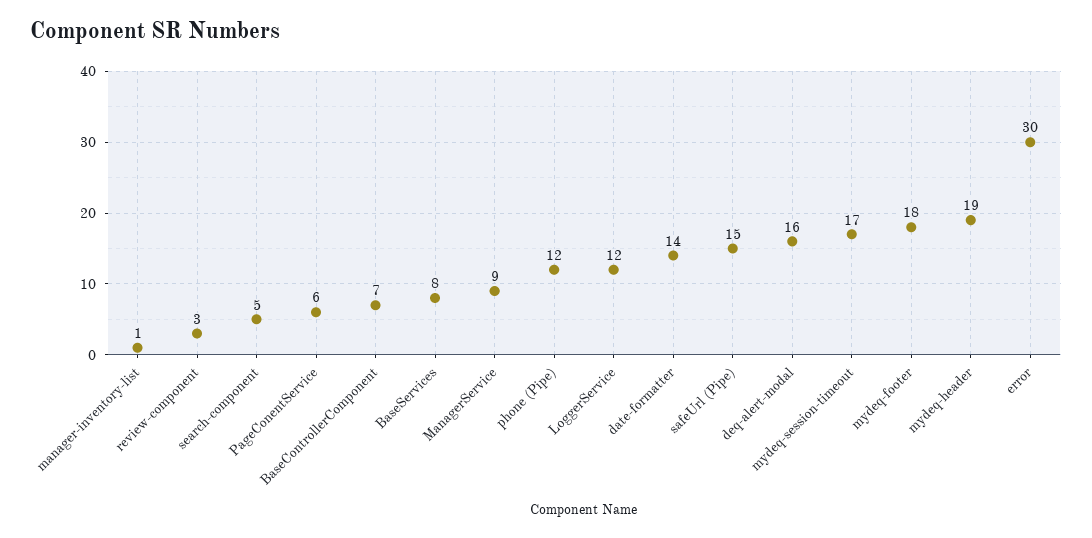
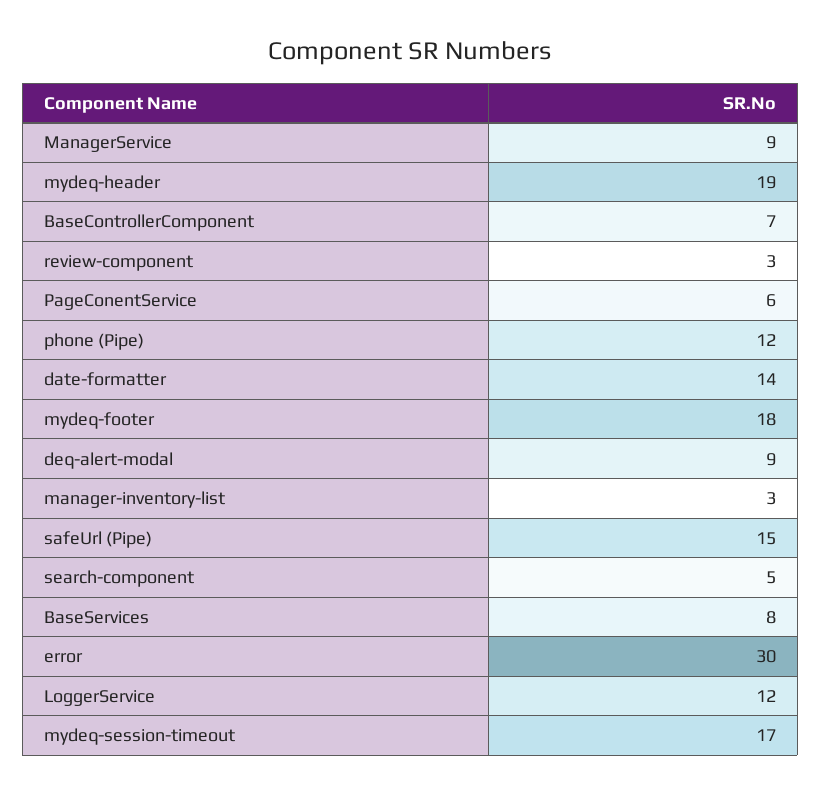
manager-inventory-list: 1 -> 3
deq-alert-modal: 16 -> 9

